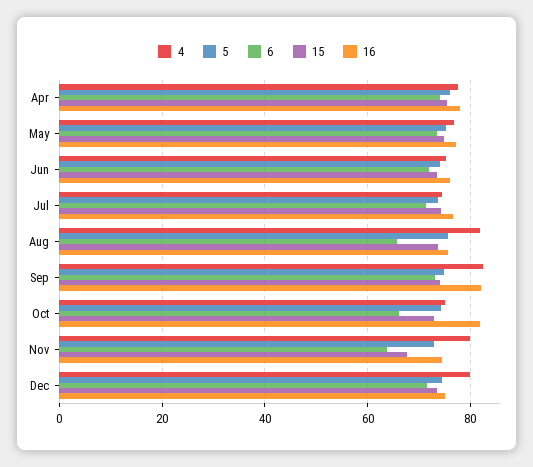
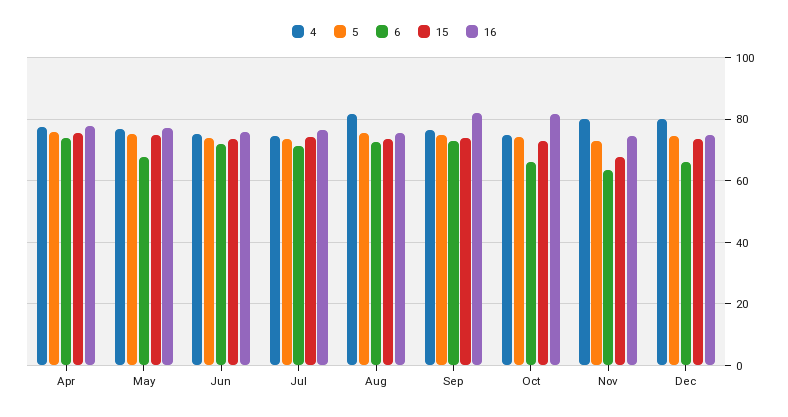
6, May: 74 -> 68
6, Aug: 66 -> 72
4, Sep: 82 -> 76
6, Dec: 72 -> 66

